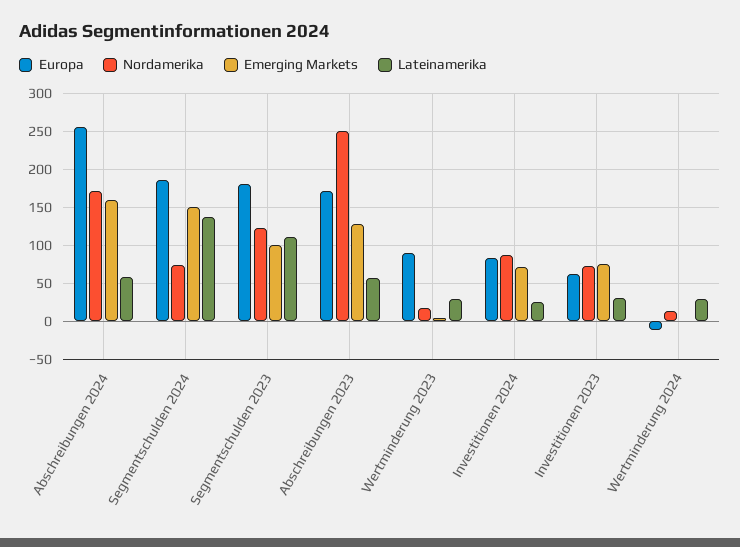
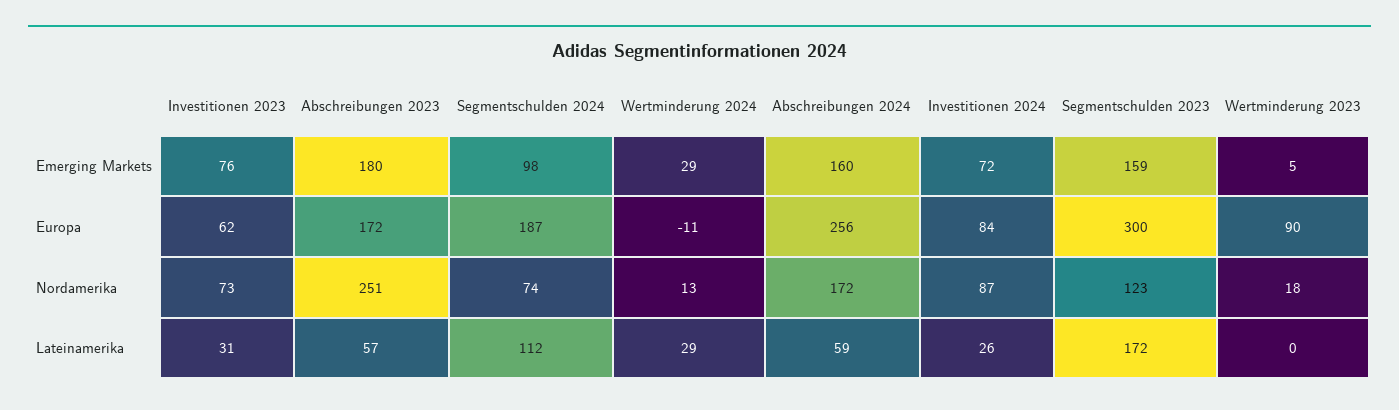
Emerging Markets, Segmentschulden 2024: 150 -> 98
Lateinamerika, Segmentschulden 2024: 140 -> 112
Europa, Segmentschulden 2023: 180 -> 300
Emerging Markets, Segmentschulden 2023: 100 -> 159
Lateinamerika, Segmentschulden 2023: 110 -> 172
Emerging Markets, Abschreibungen 2023: 130 -> 180
Lateinamerika, Wertminderung 2023: 30 -> 0
Emerging Markets, Wertminderung 2024: 0 -> 29

